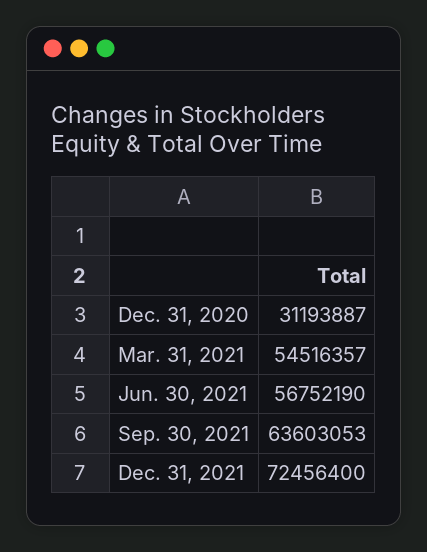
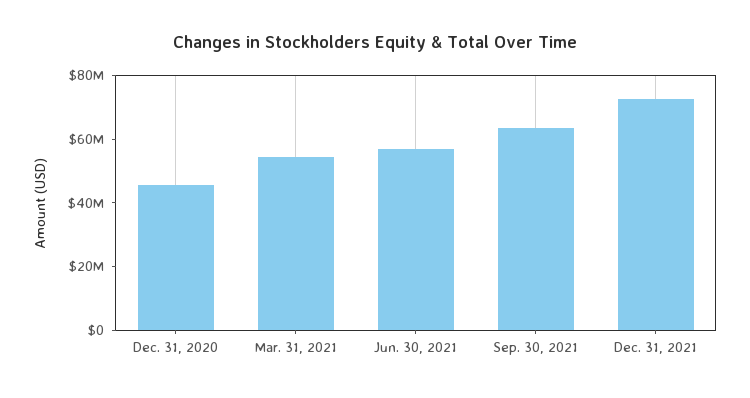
Dec. 31, 2020: 31193887 -> 45000000

